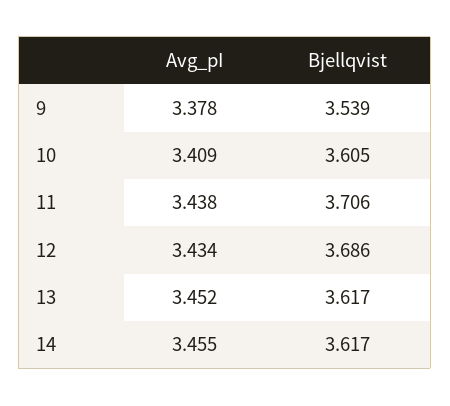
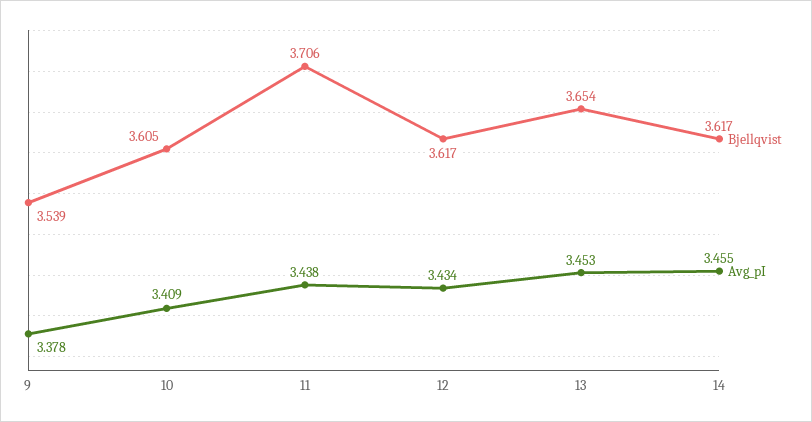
Bjellqvist, 12: 3.686 -> 3.617
Avg_pI, 13: 3.452 -> 3.453
Bjellqvist, 13: 3.617 -> 3.654

